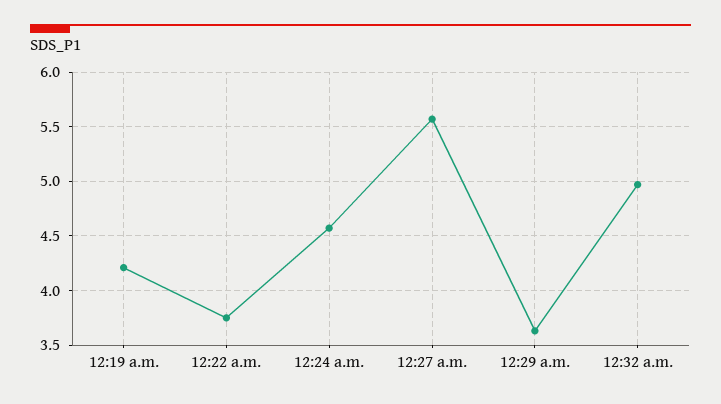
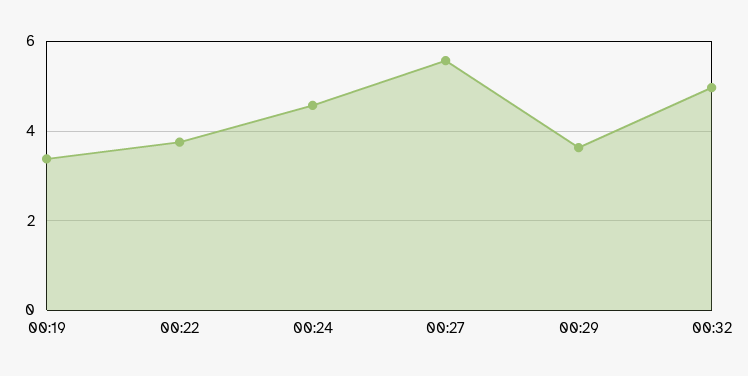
12:19 a.m.: 4.2 -> 3.4

